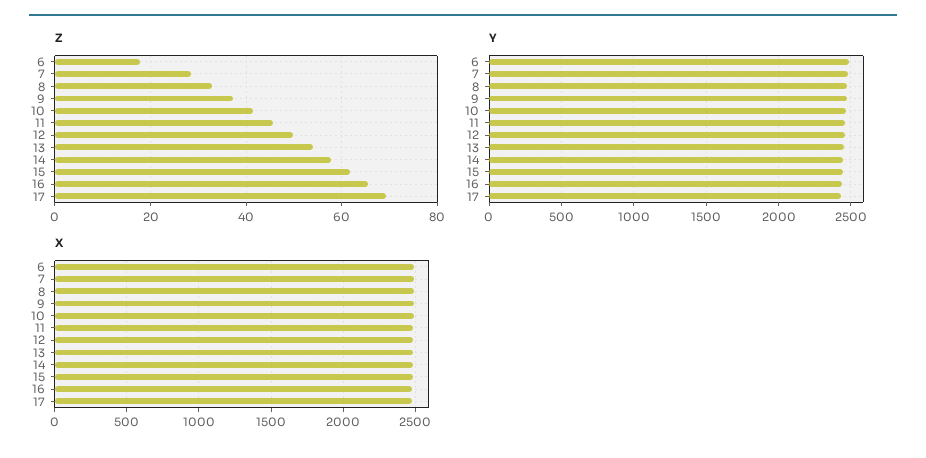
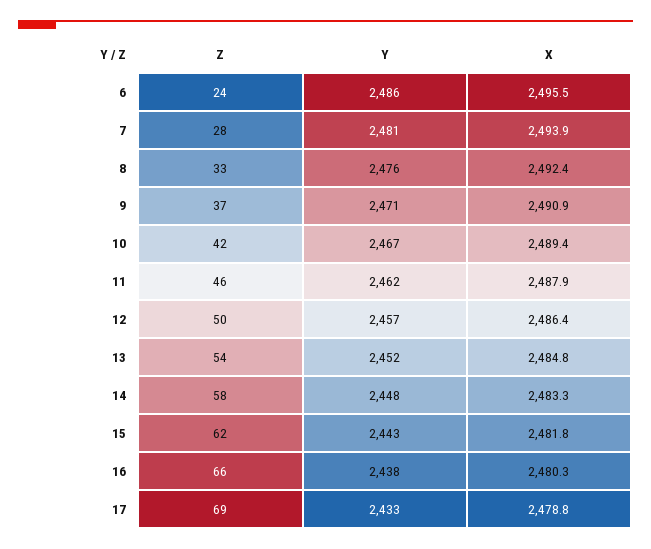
Z, 6: 18 -> 24

